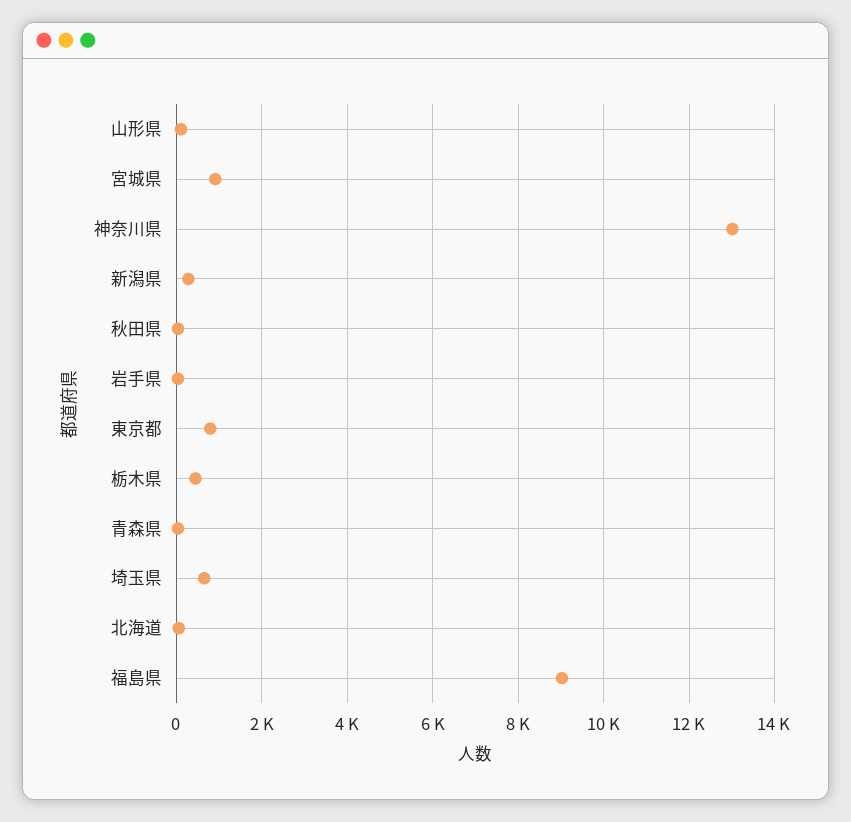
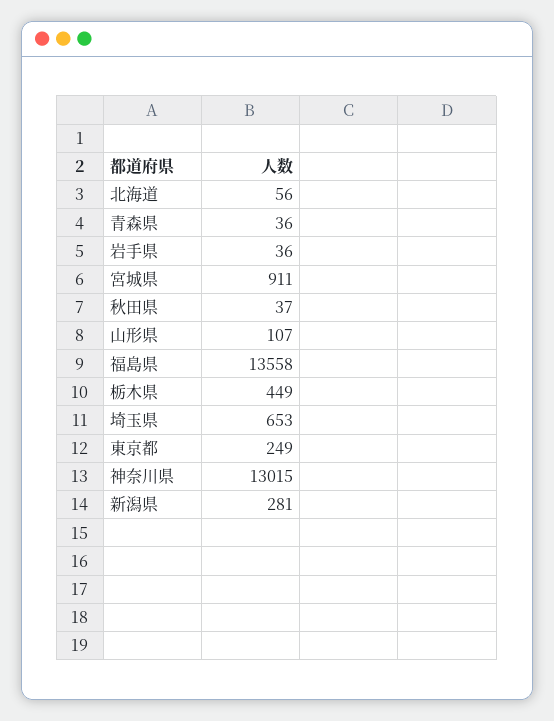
東京都: 800 -> 249
福島県: 9000 -> 13558

